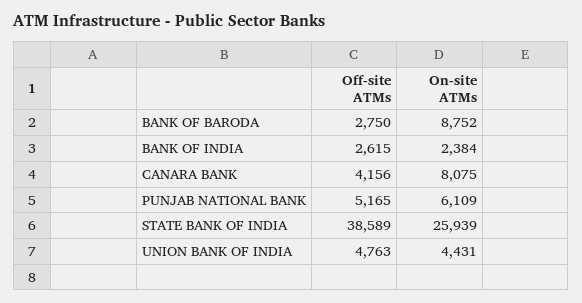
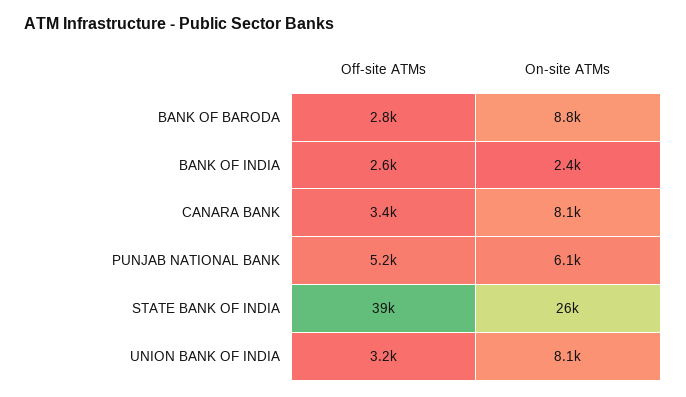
Off-site ATMs, CANARA BANK: 4156 -> 3400
Off-site ATMs, UNION BANK OF INDIA: 4763 -> 3200
On-site ATMs, UNION BANK OF INDIA: 4431 -> 8100

